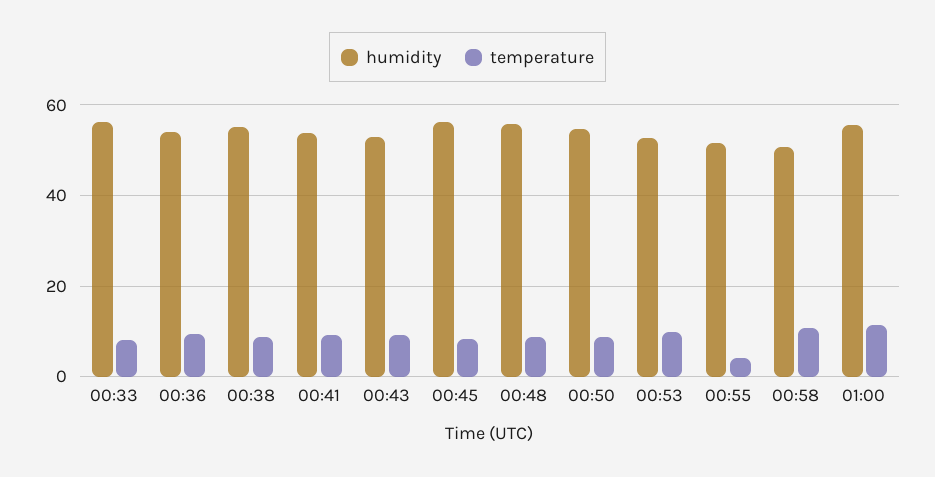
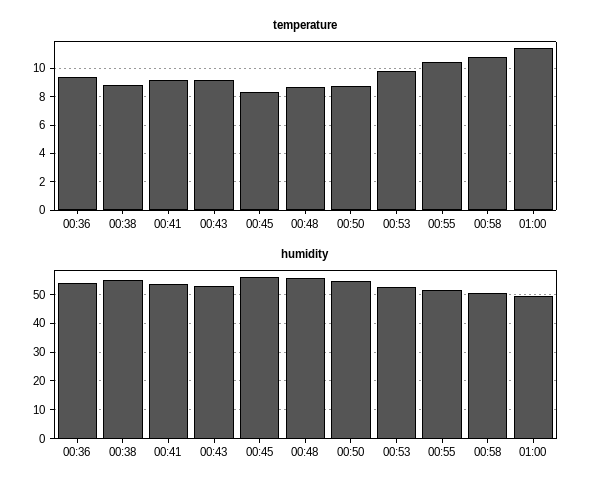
humidity, 00:33: 56 -> none
temperature, 00:33: 8 -> none
temperature, 00:55: 4 -> 10.5
humidity, 01:00: 56 -> 50

